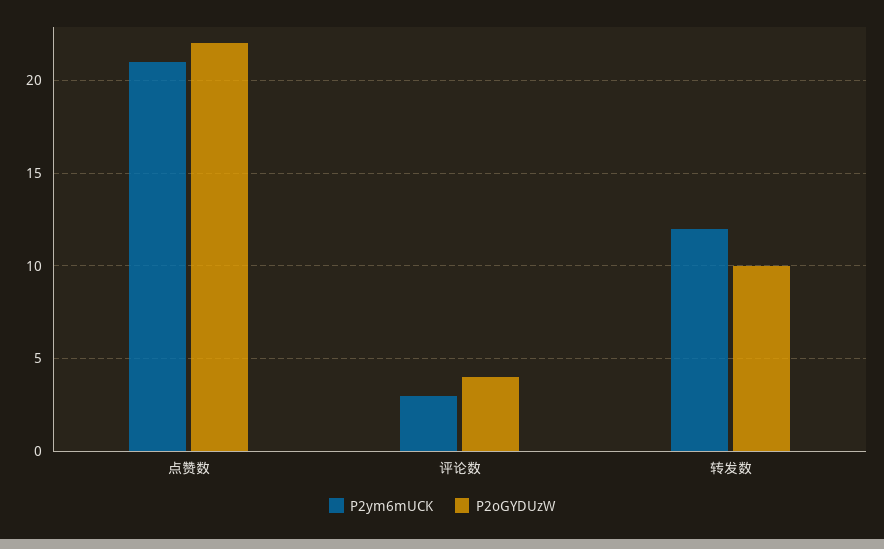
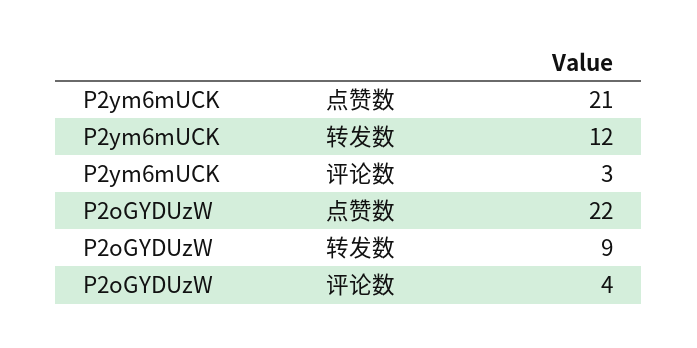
P2oGYDUzW, 转发数: 10 -> 9

